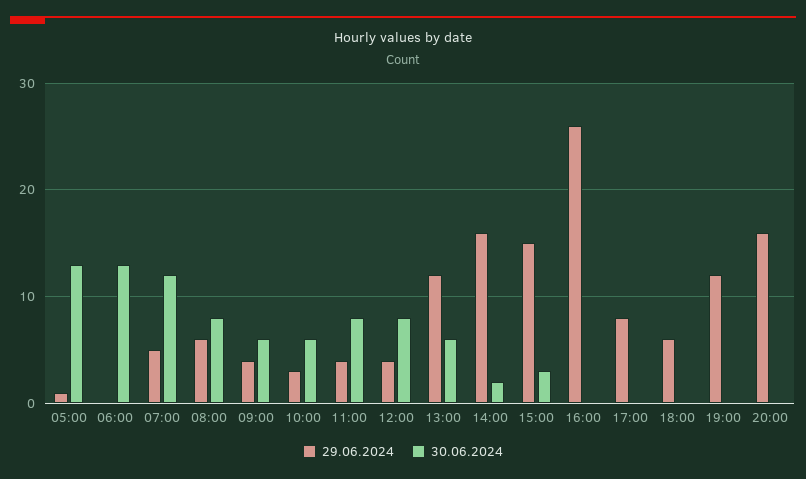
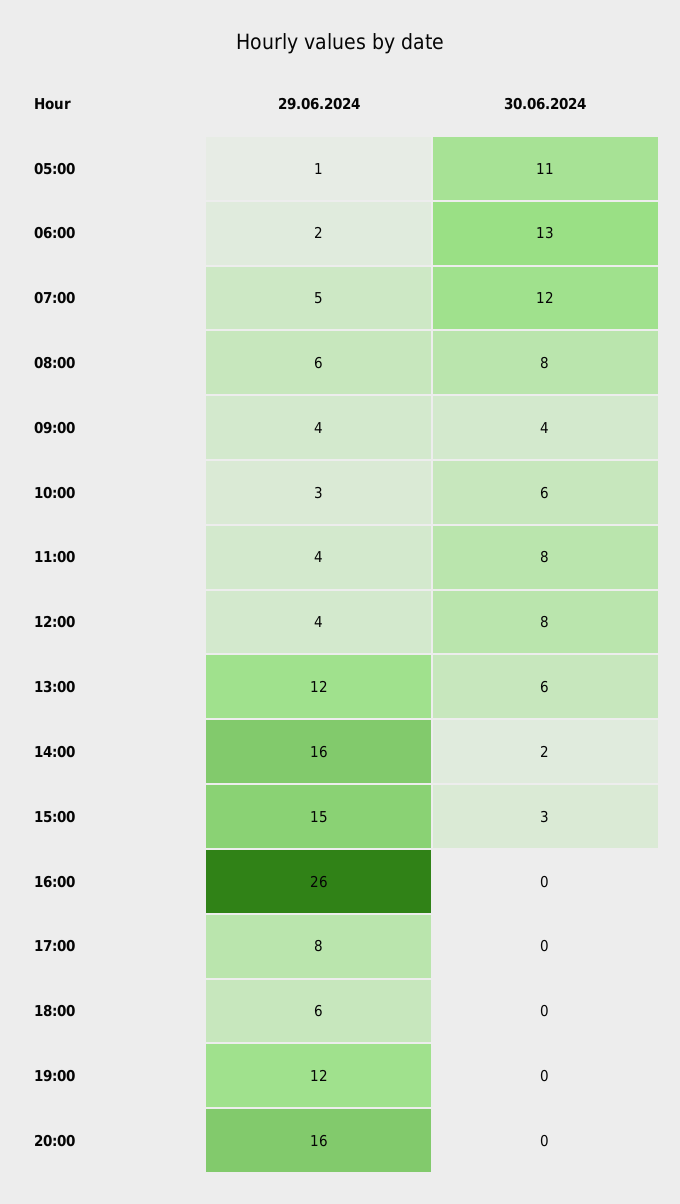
30.06.2024, 05:00: 13 -> 11
29.06.2024, 06:00: 0 -> 2
30.06.2024, 09:00: 6 -> 4

